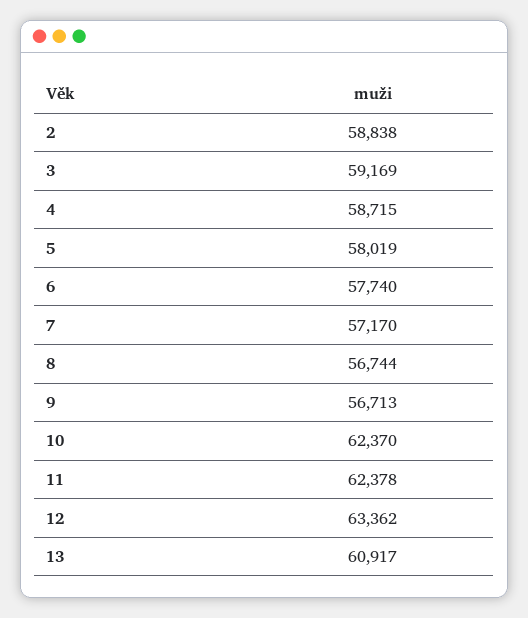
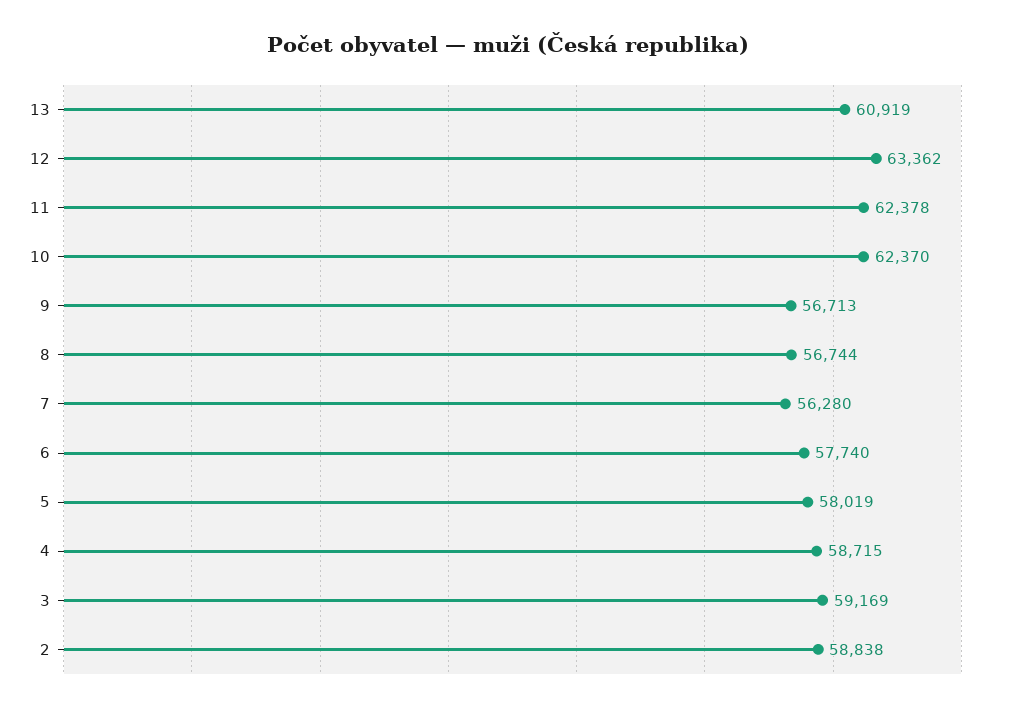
7: 57170 -> 56280
13: 60917 -> 60919

